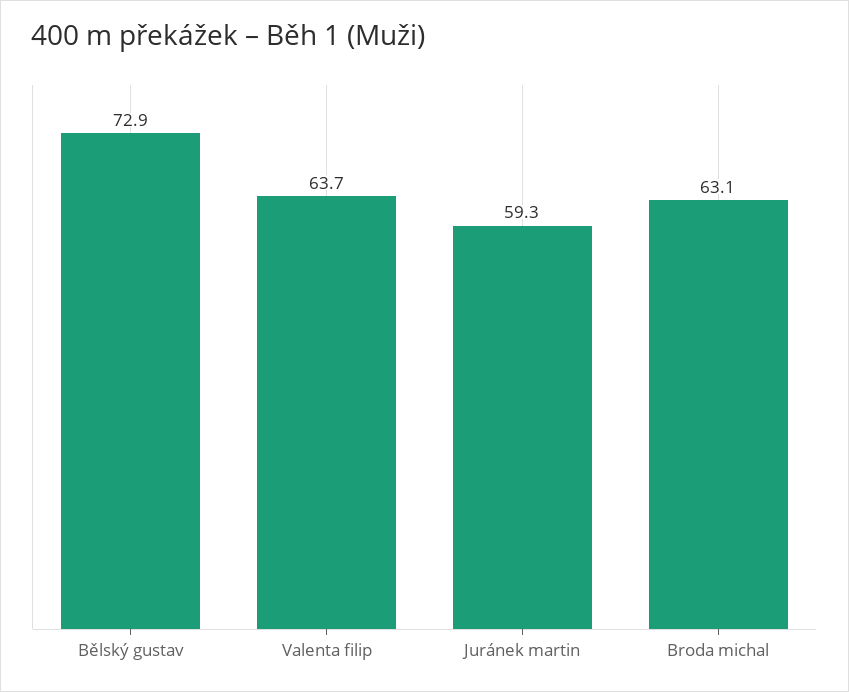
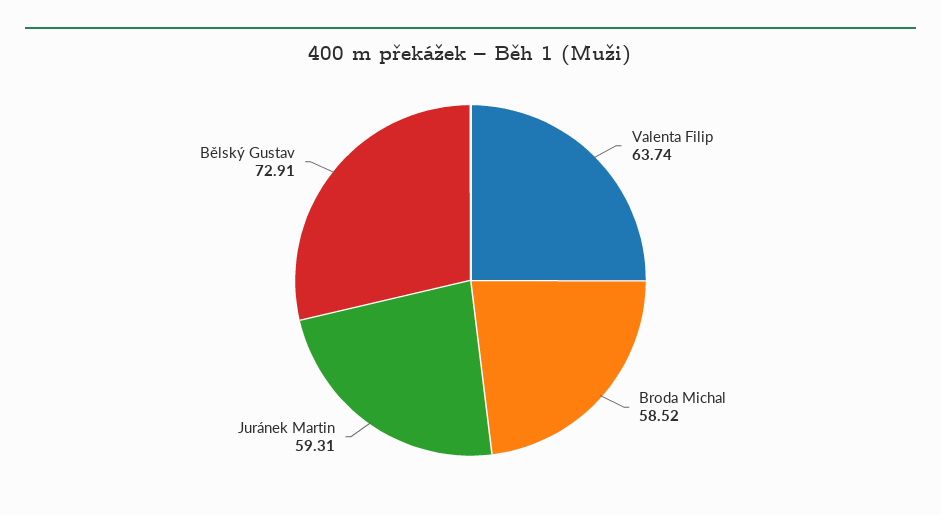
Broda michal: 63.1 -> 58.52

